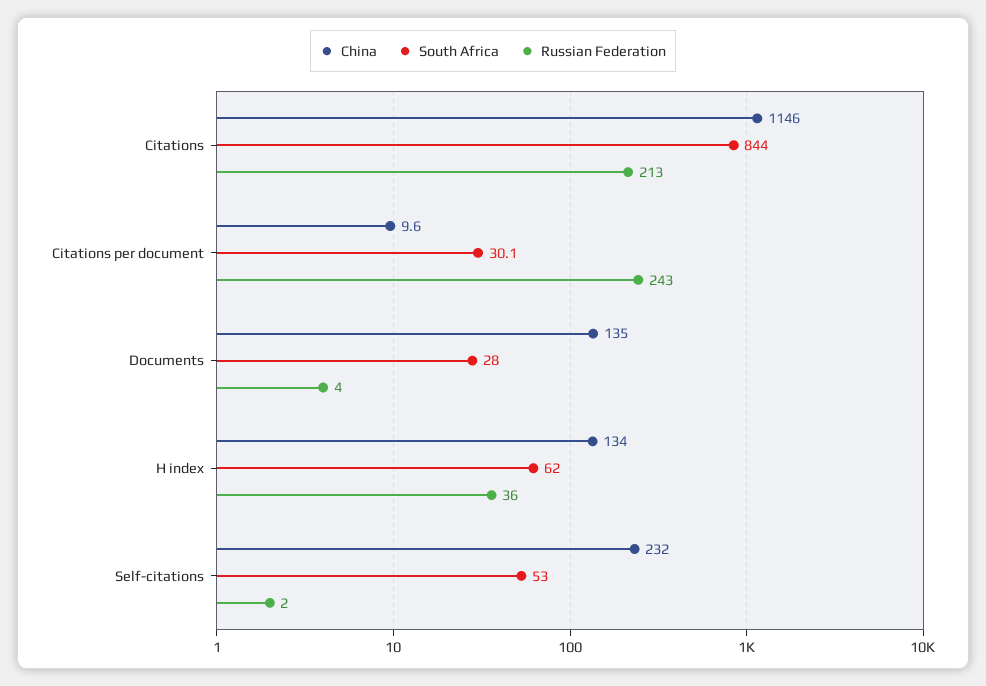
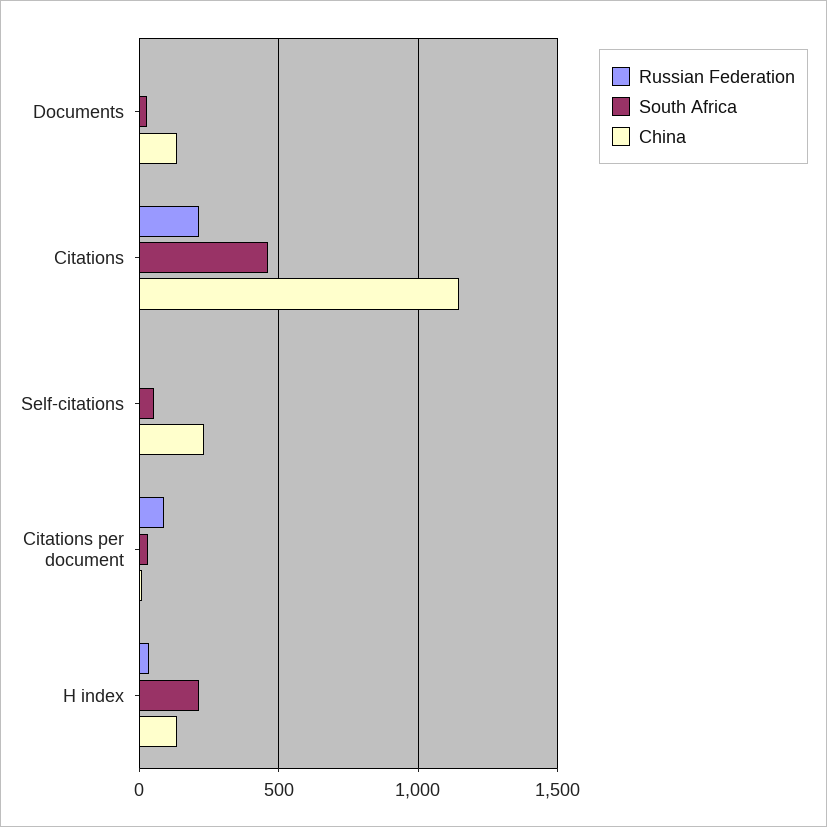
South Africa, Citations: 844 -> 450
Russian Federation, Citations per document: 243 -> 100
South Africa, H index: 62 -> 200

